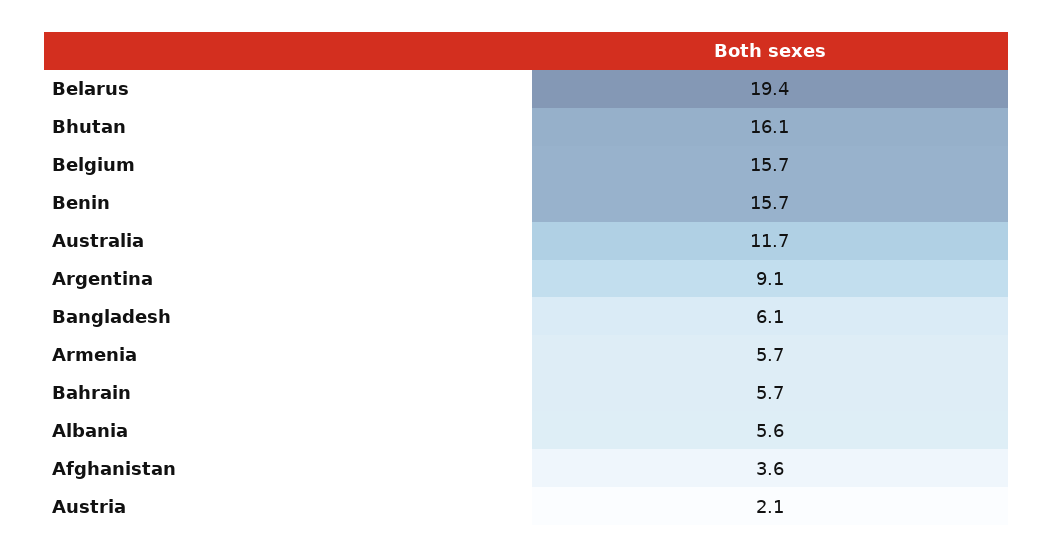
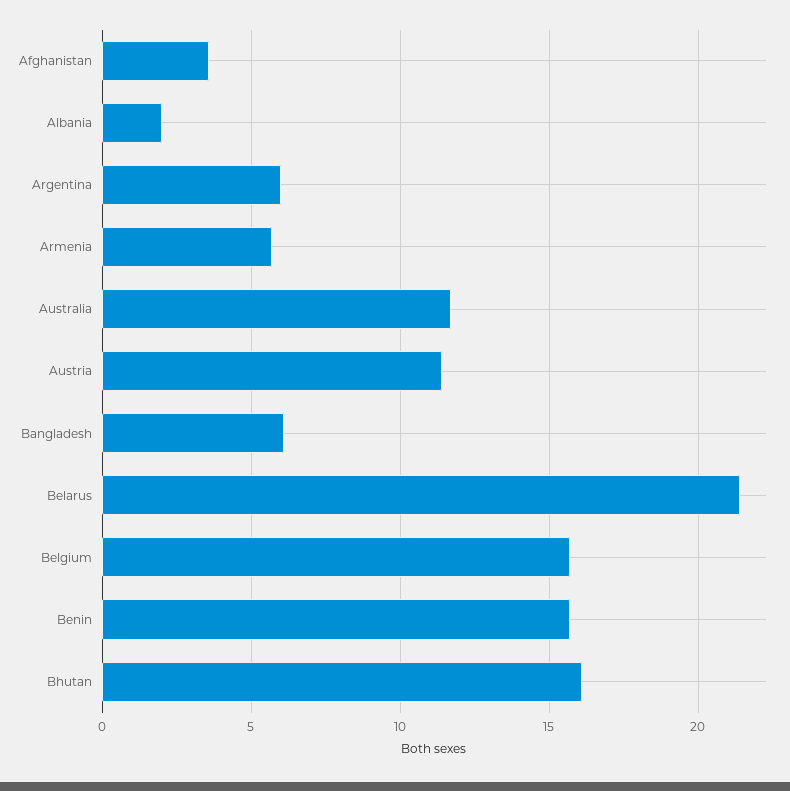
Belarus: 19.4 -> 21.5
Argentina: 9.1 -> 6
Bahrain: 5.7 -> none
Albania: 5.6 -> 2
Austria: 2.1 -> 11.5

